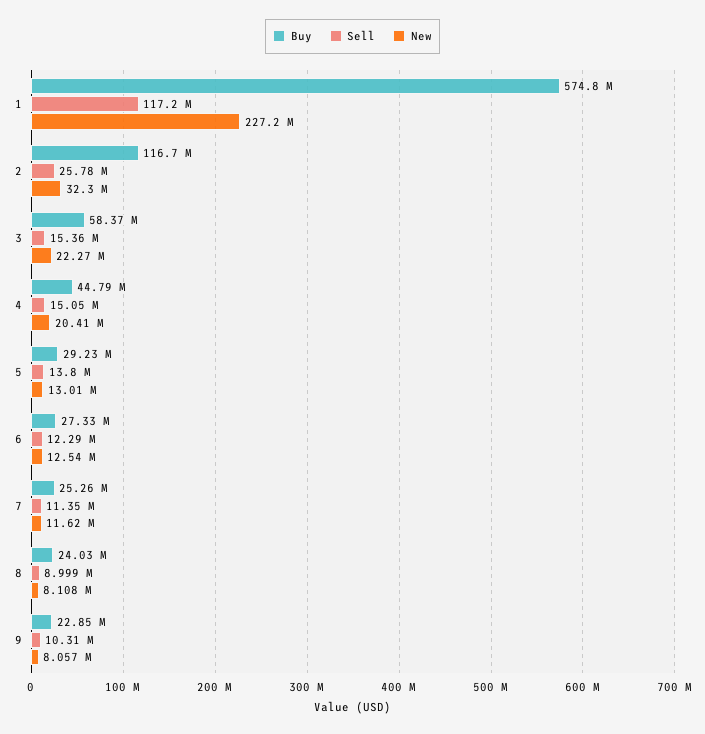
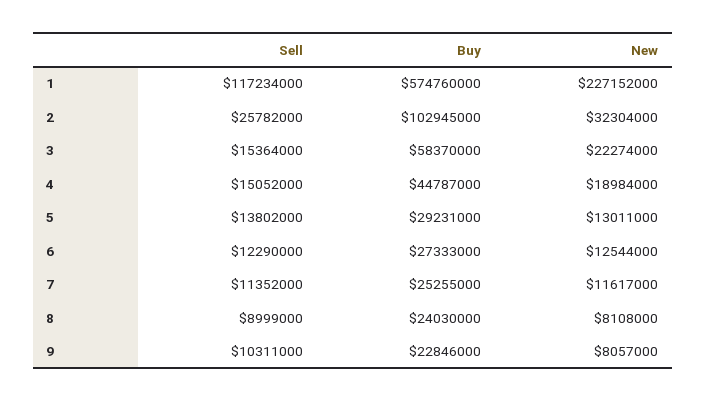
Buy, 2: 116700000 -> 102945000
New, 4: 20410000 -> 18984000

